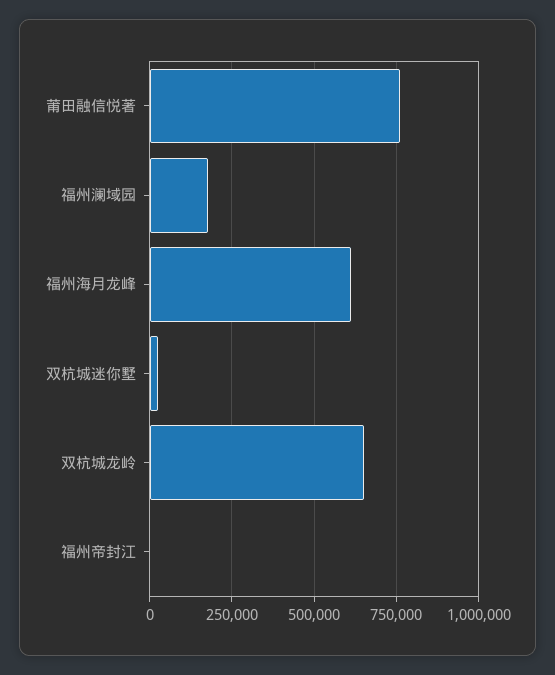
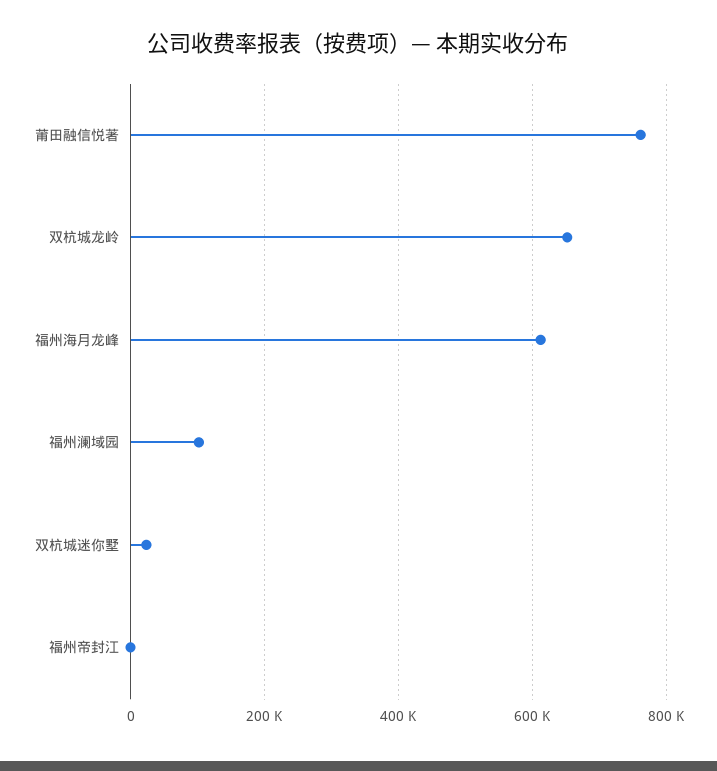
福州澜域园: 175000 -> 100000

